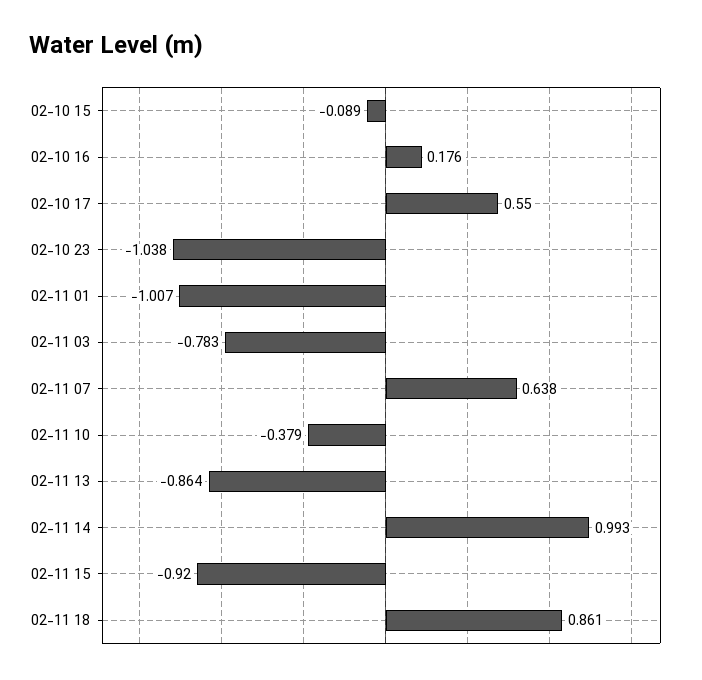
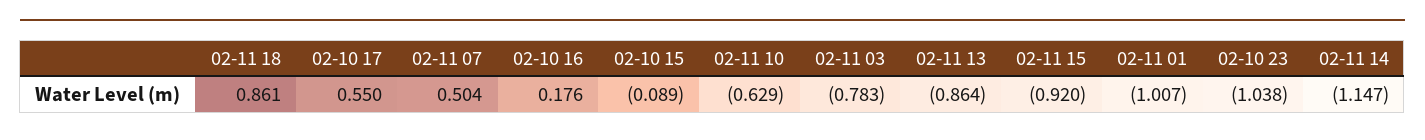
02-11 07: 0.638 -> 0.504
02-11 10: -0.379 -> -0.629
02-11 14: 0.993 -> -1.147

